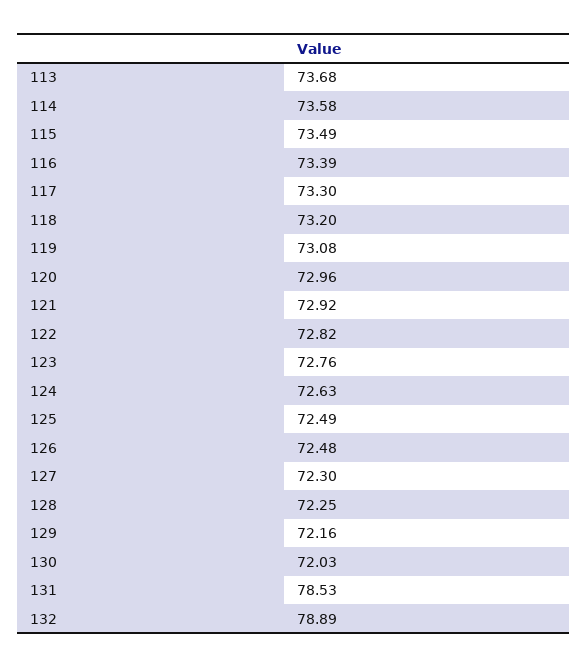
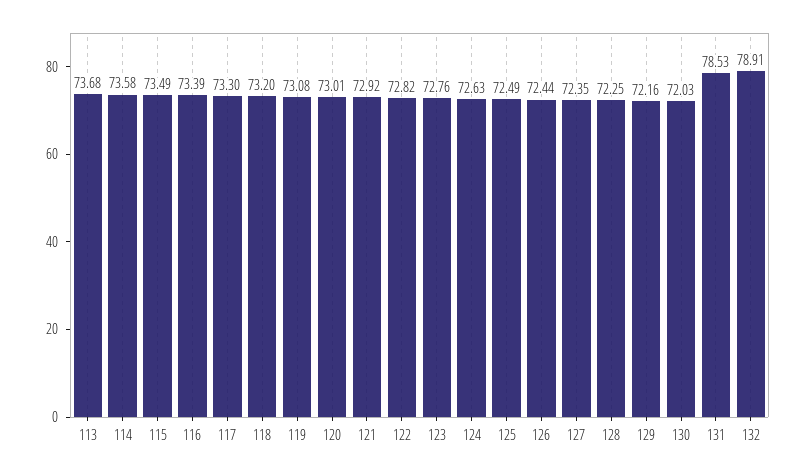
120: 72.96 -> 73.01
126: 72.48 -> 72.44
127: 72.3 -> 72.35
132: 78.89 -> 78.91

